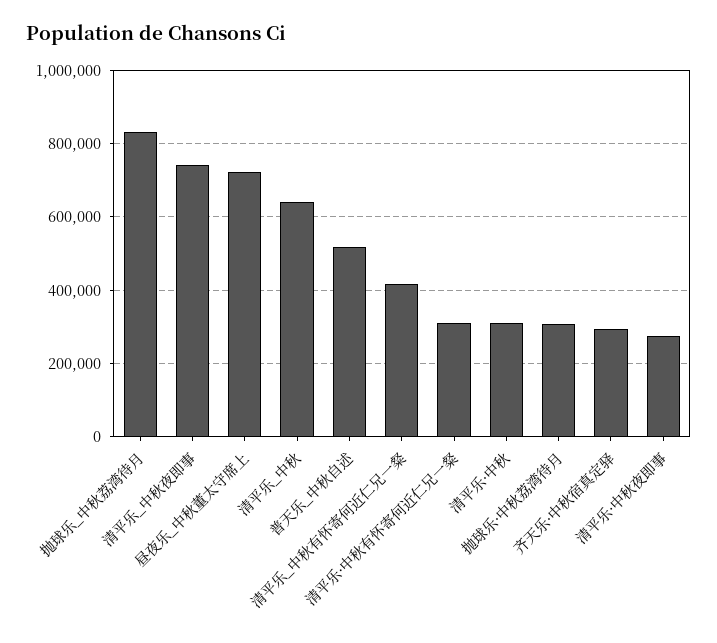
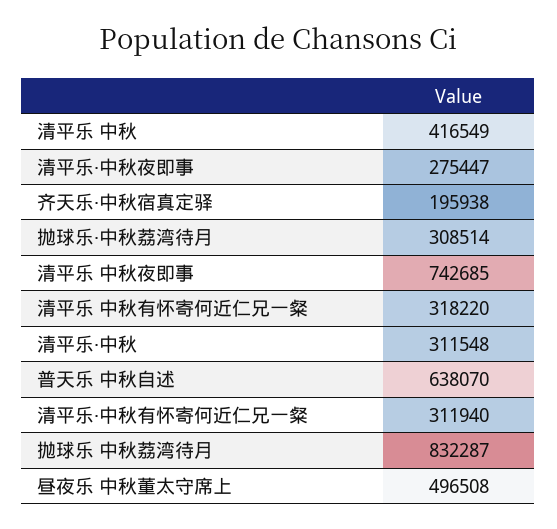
昼夜乐_中秋董太守席上: 720000 -> 496508
清平乐_中秋: 640000 -> 416549
普天乐_中秋自述: 520000 -> 638070
清平乐_中秋有怀寄何近仁兄一粲: 420000 -> 318220
齐天乐·中秋宿真定驿: 300000 -> 195938

